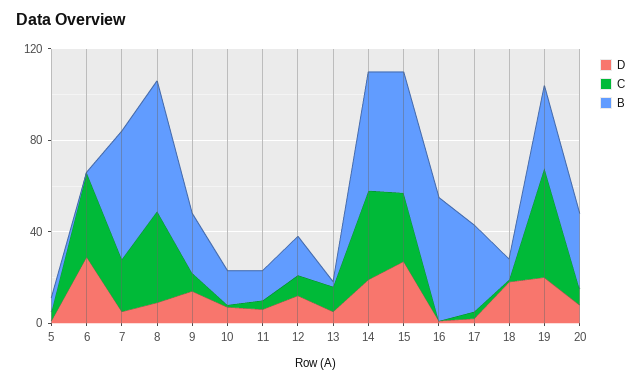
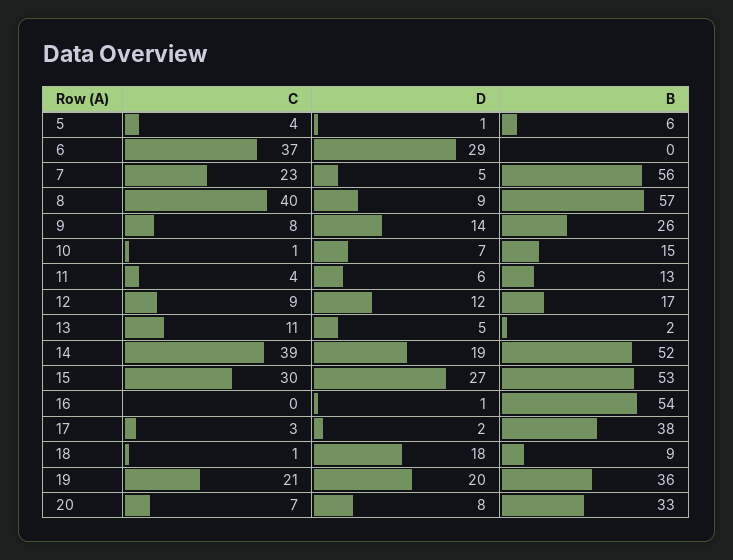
C, 19: 50 -> 21

